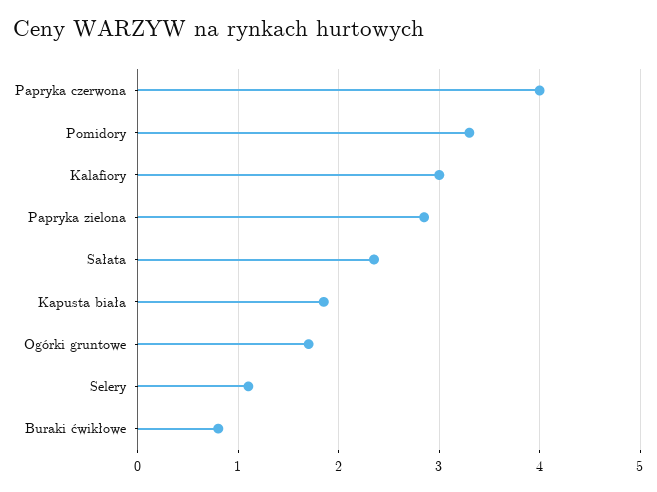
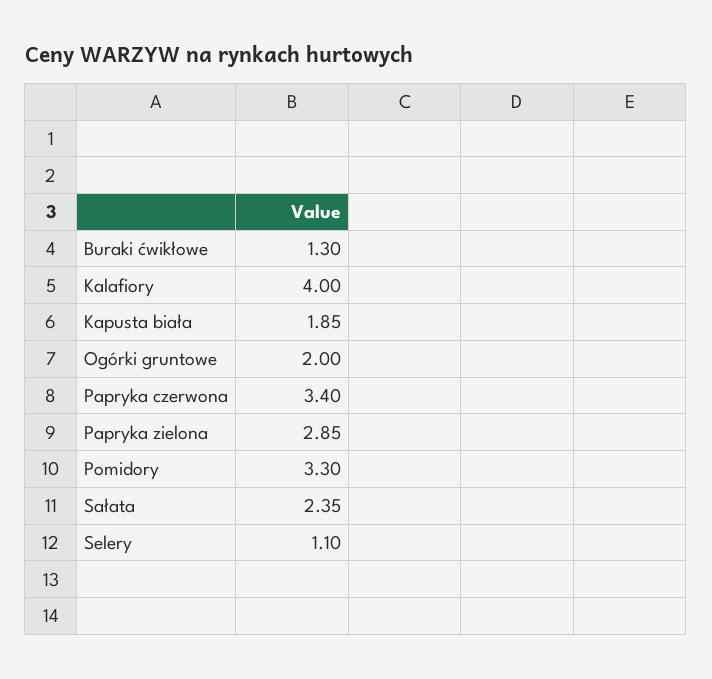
Papryka czerwona: 4 -> 3.4
Kalafiory: 3 -> 4
Ogórki gruntowe: 1.7 -> 2
Buraki ćwikłowe: 0.8 -> 1.3

